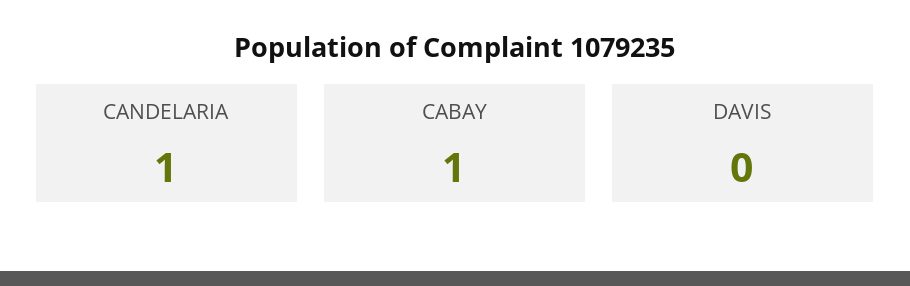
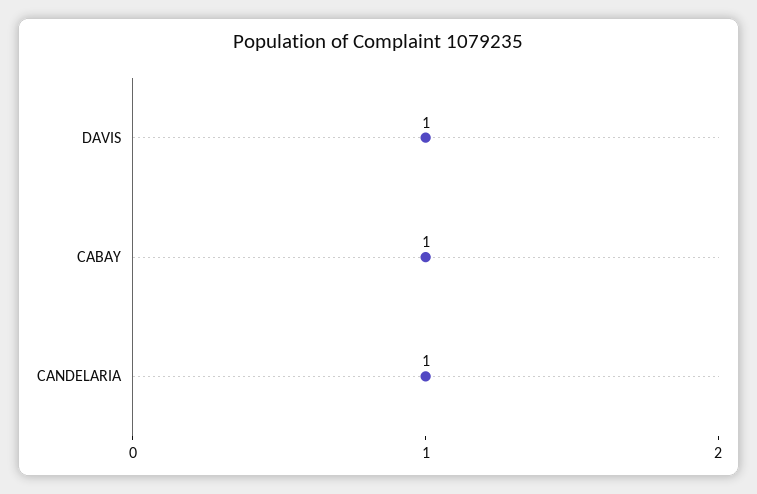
DAVIS: 0 -> 1

